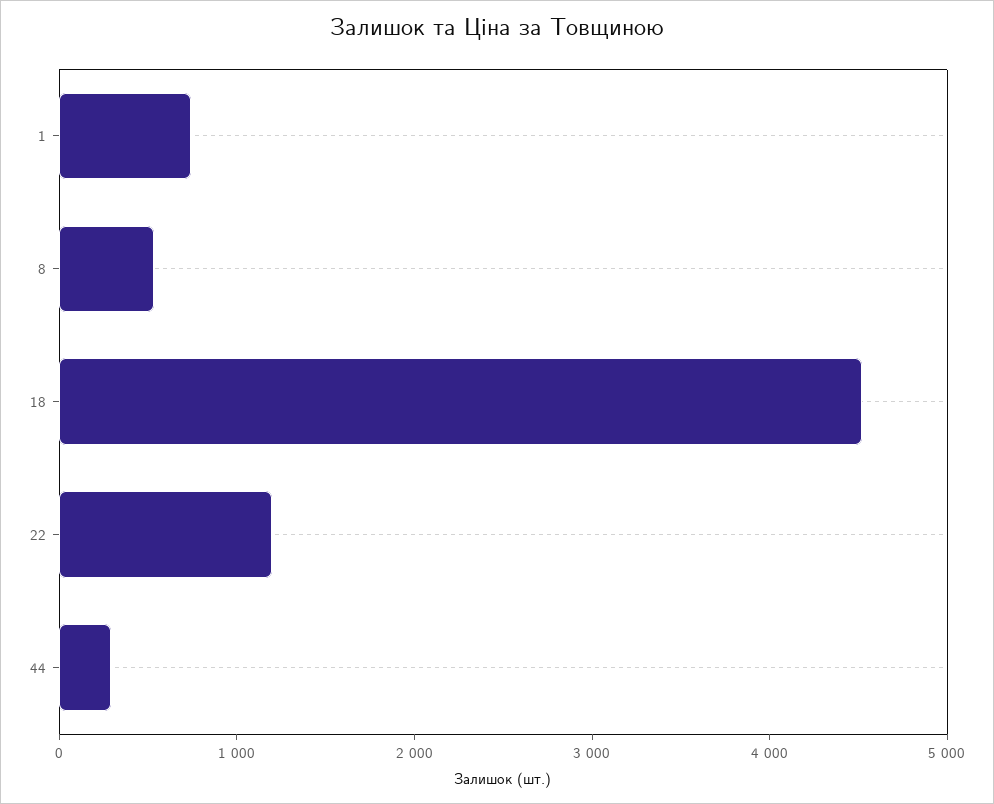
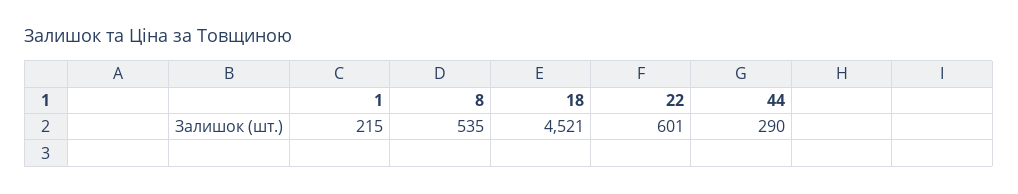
1: 800 -> 215
22: 1200 -> 601

